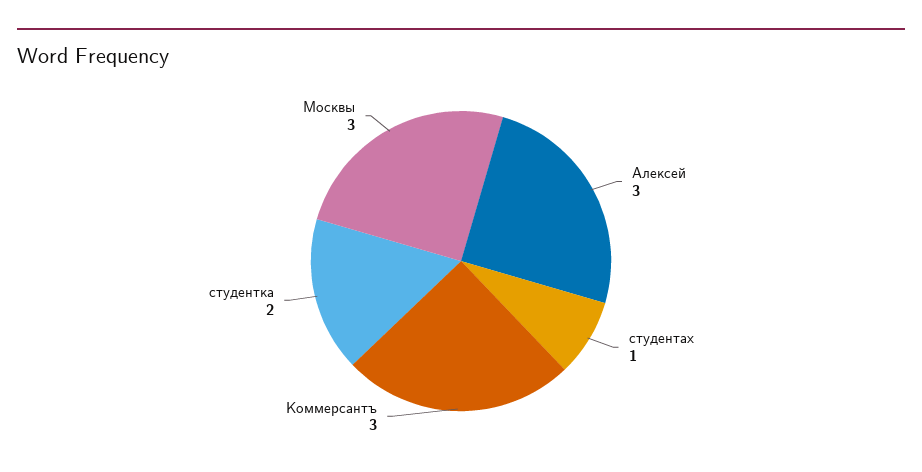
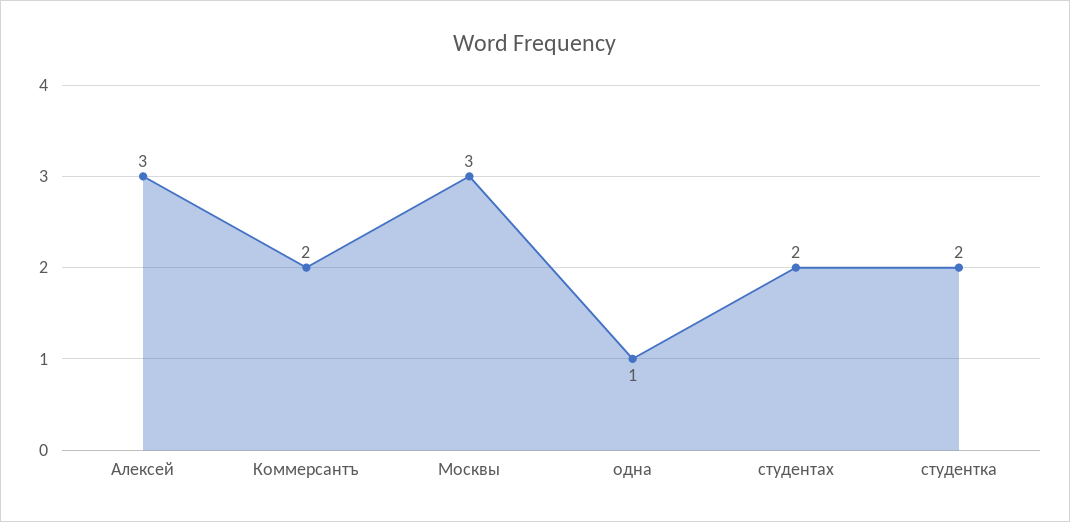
студентах: 1 -> 2
Коммерсантъ: 3 -> 2
одна: none -> 1

